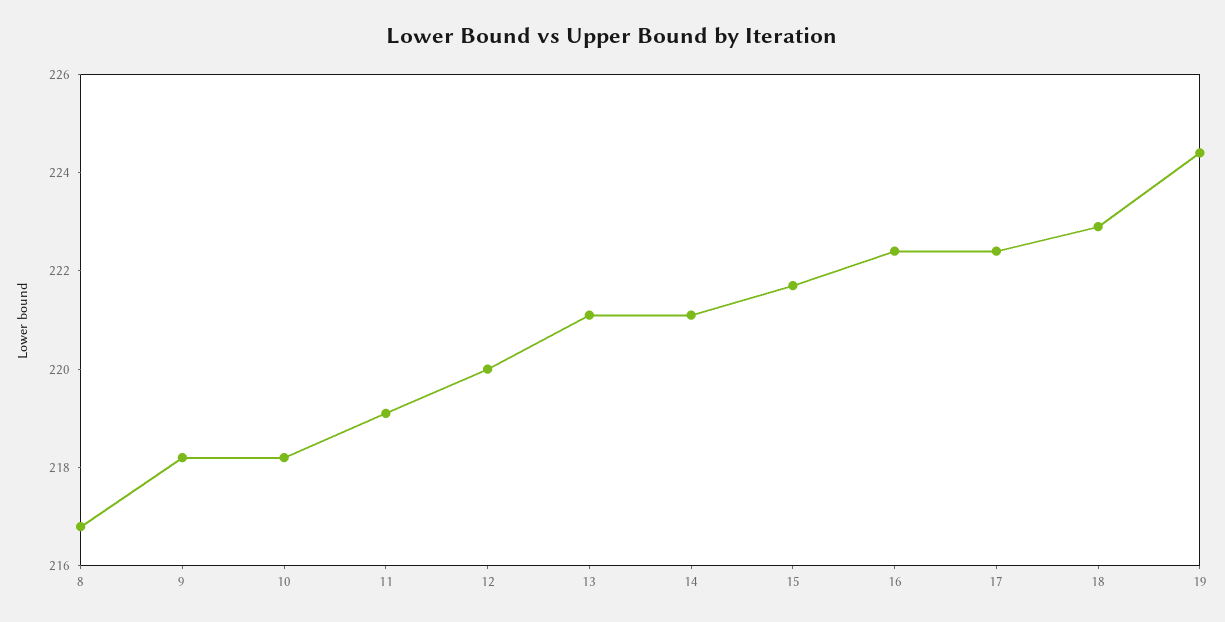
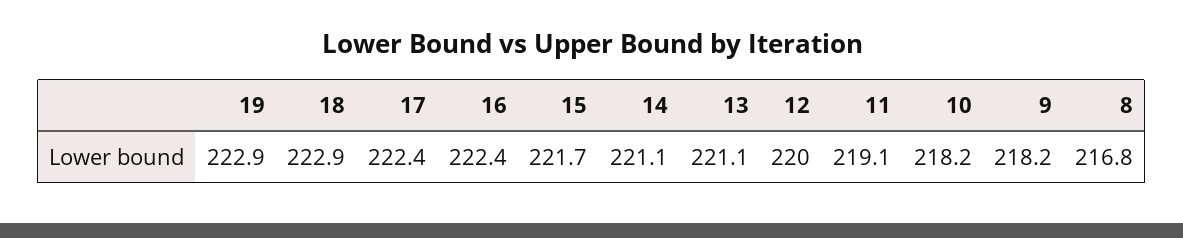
19: 224.5 -> 222.9

